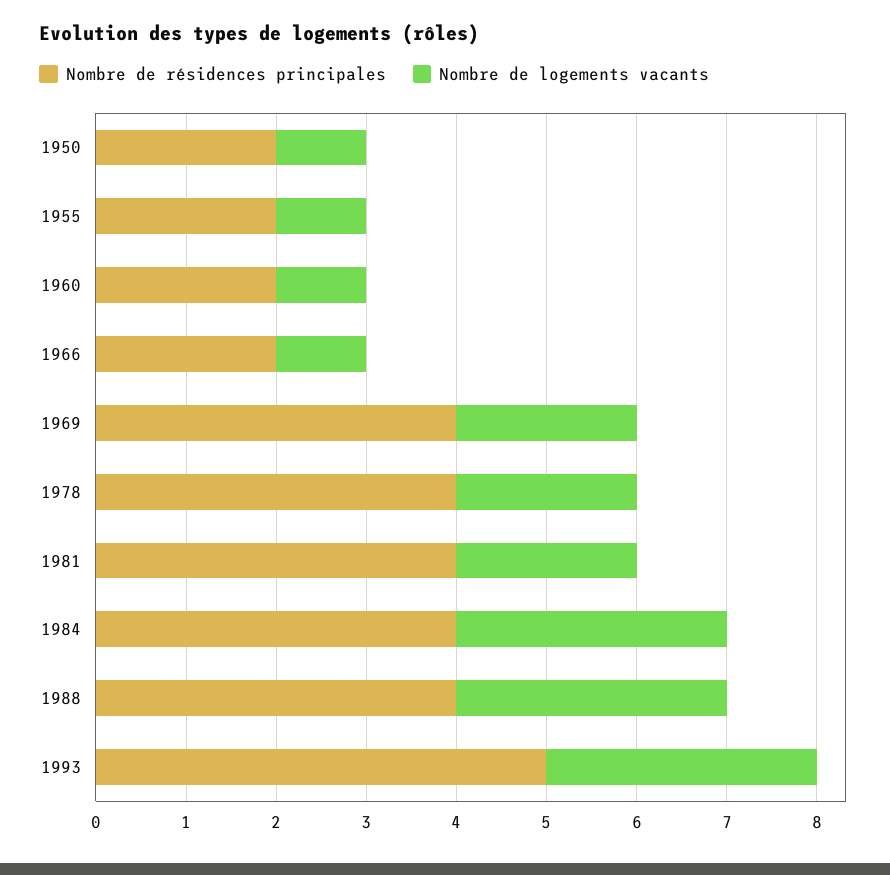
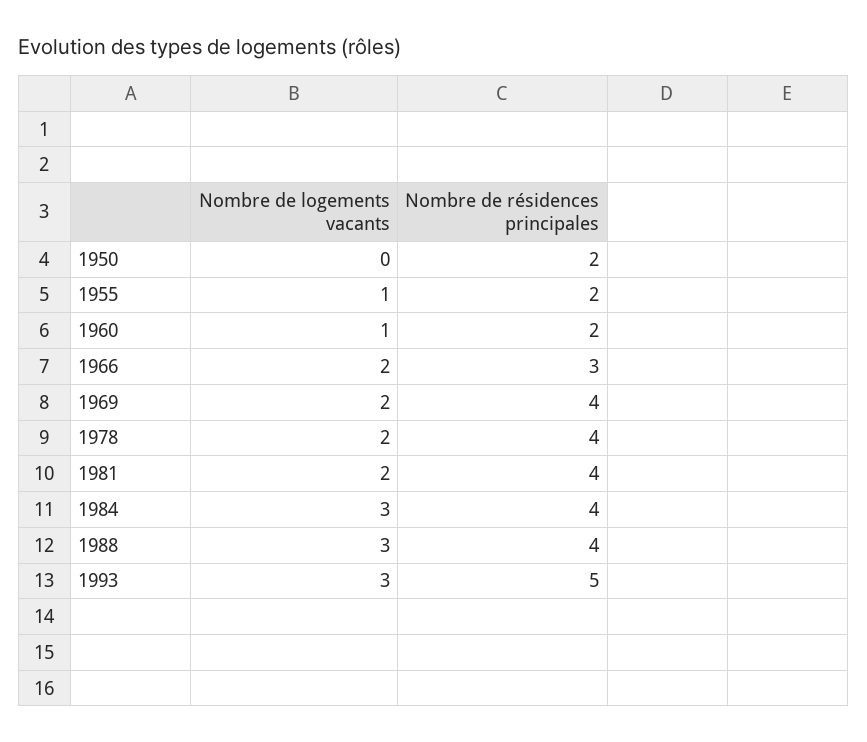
Nombre de logements vacants, 1950: 1 -> 0
Nombre de résidences principales, 1966: 2 -> 3
Nombre de logements vacants, 1966: 1 -> 2

